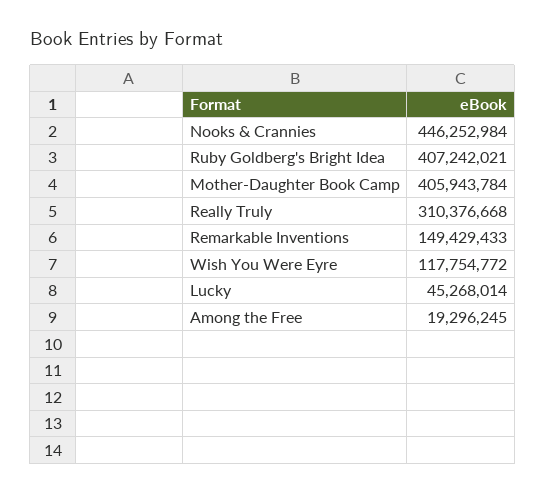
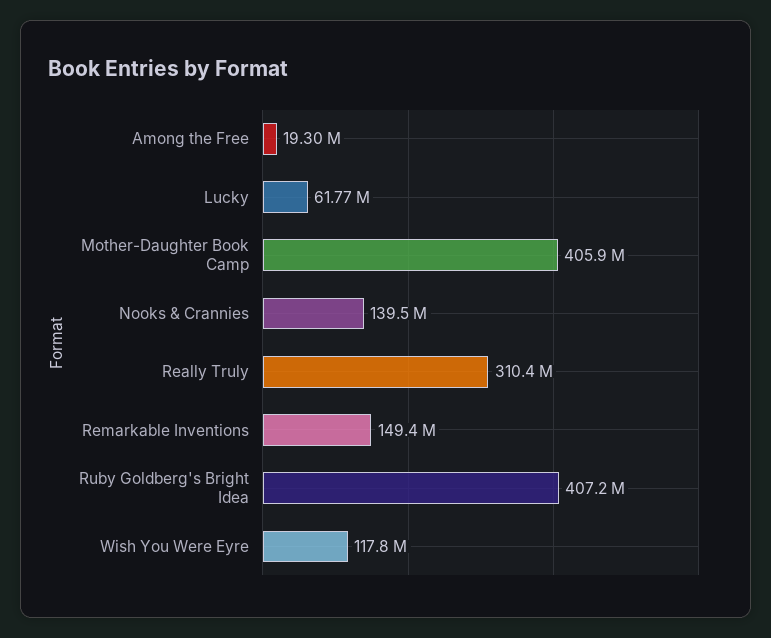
Nooks & Crannies: 446252984 -> 139500000
Lucky: 45268014 -> 61770000

